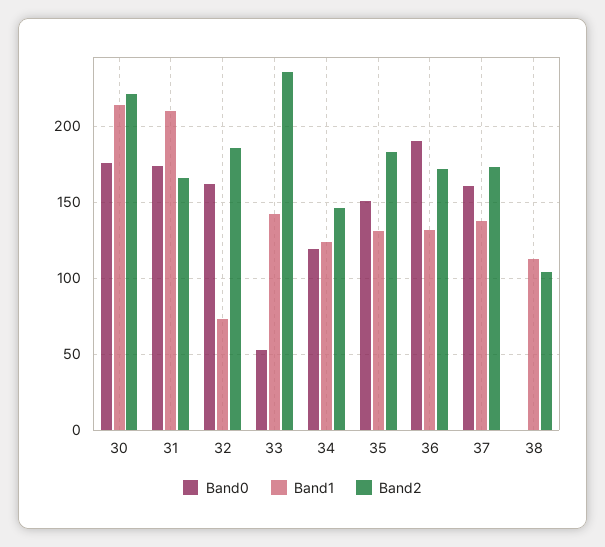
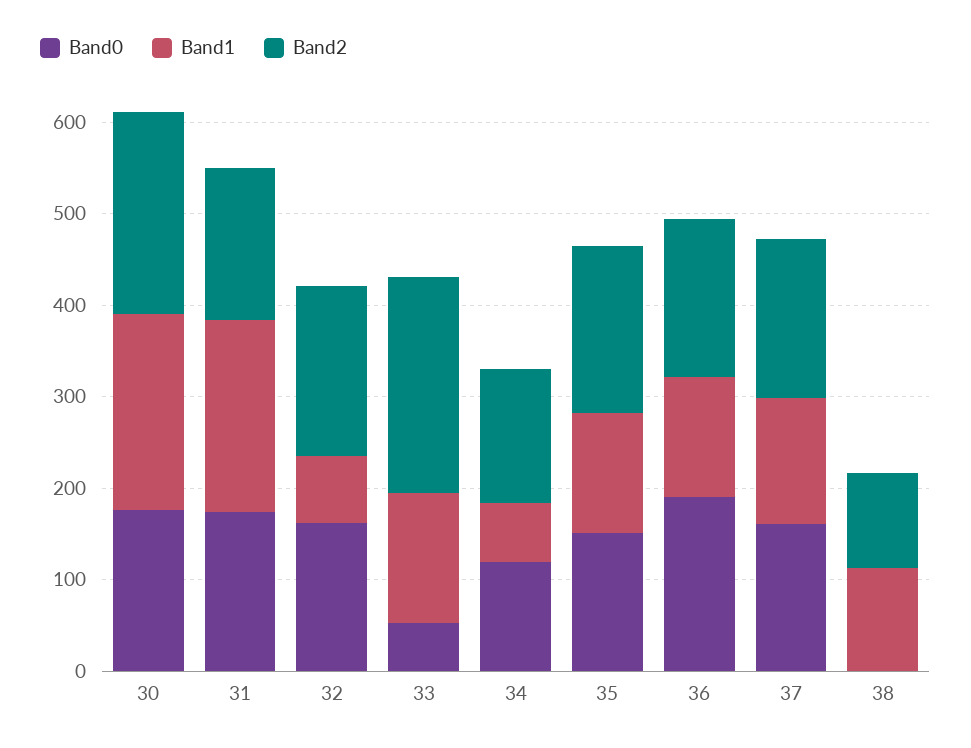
Band1, 34: 125 -> 60

